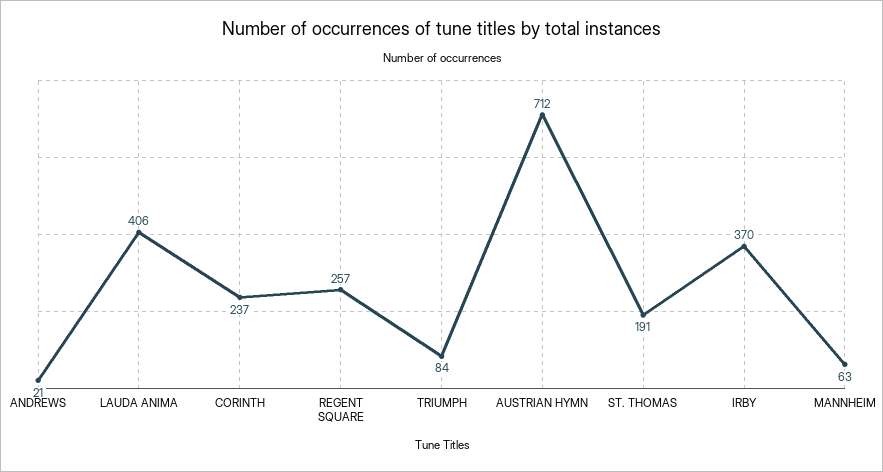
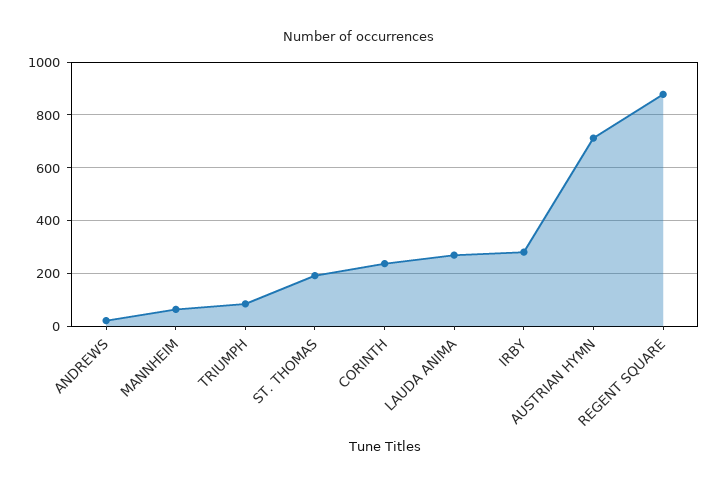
LAUDA ANIMA: 406 -> 275
REGENT SQUARE: 257 -> 875
IRBY: 370 -> 275

